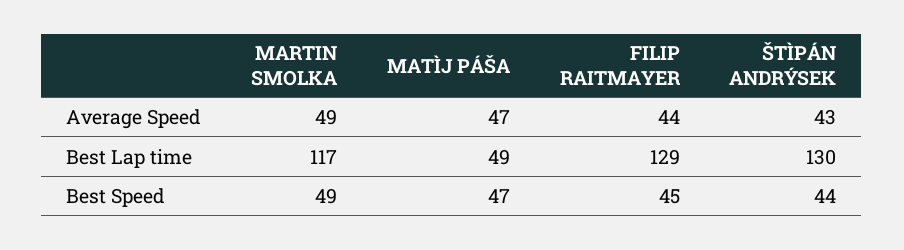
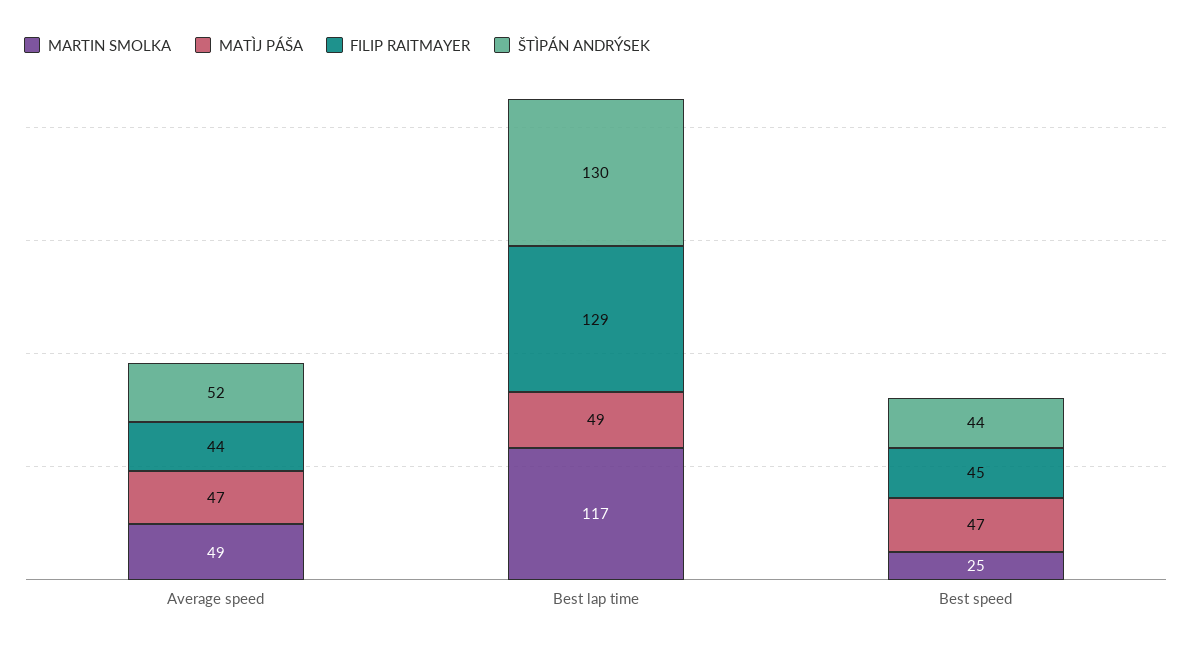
ŠTÌPÁN ANDRÝSEK, Average Speed: 43 -> 52
MARTIN SMOLKA, Best Speed: 49 -> 25

